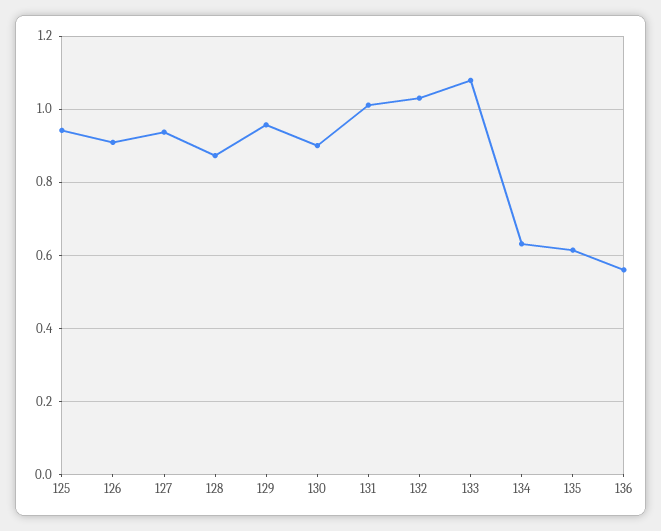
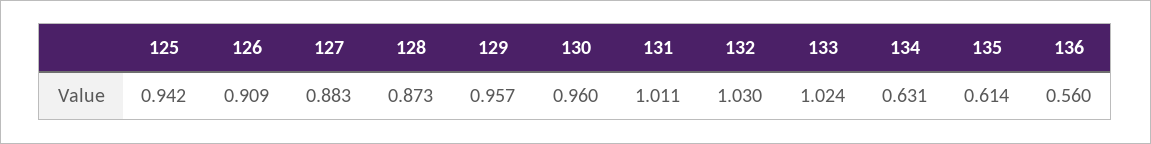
127: 0.94 -> 0.883
130: 0.9 -> 0.96
133: 1.08 -> 1.024

